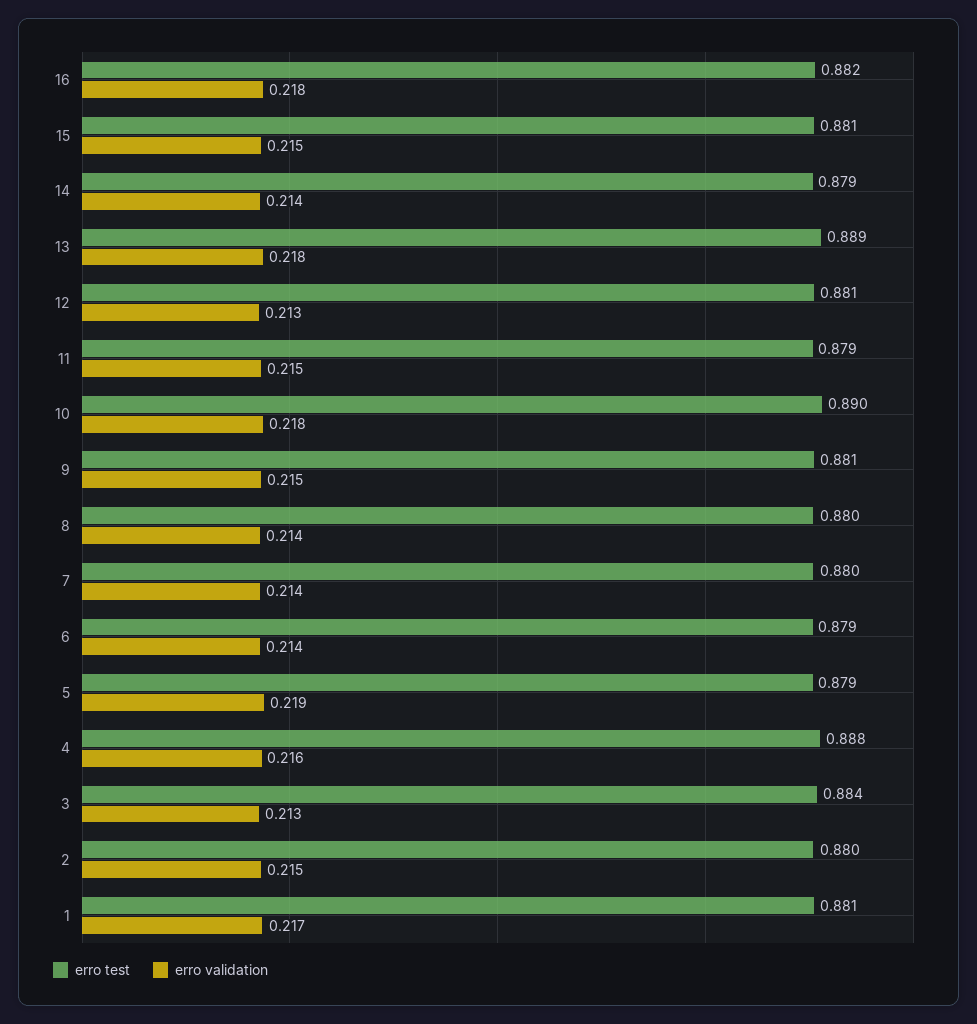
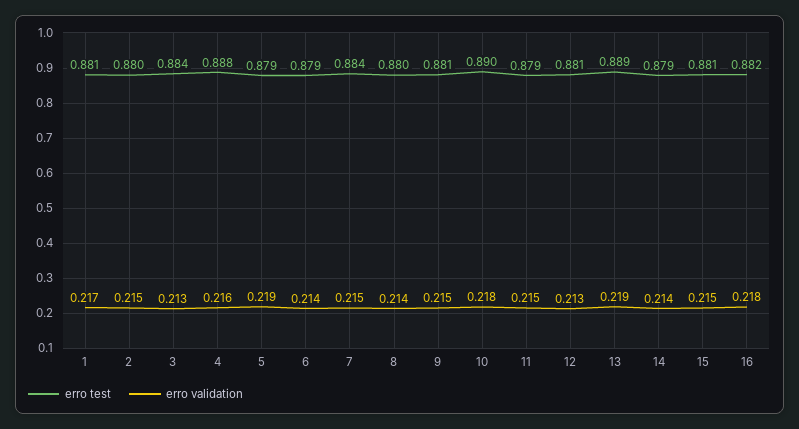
erro validation, 13: 0.218 -> 0.219
erro test, 7: 0.88 -> 0.884
erro validation, 7: 0.214 -> 0.215

